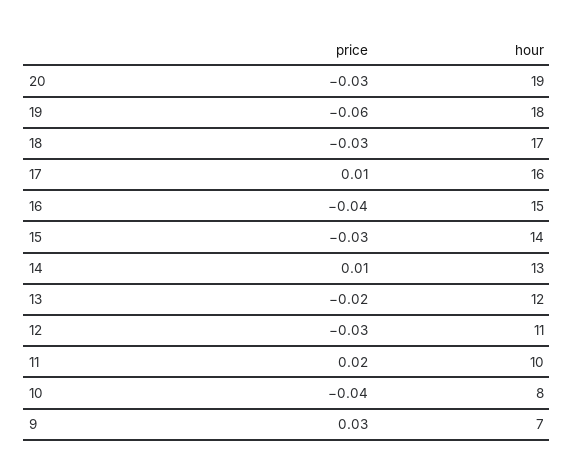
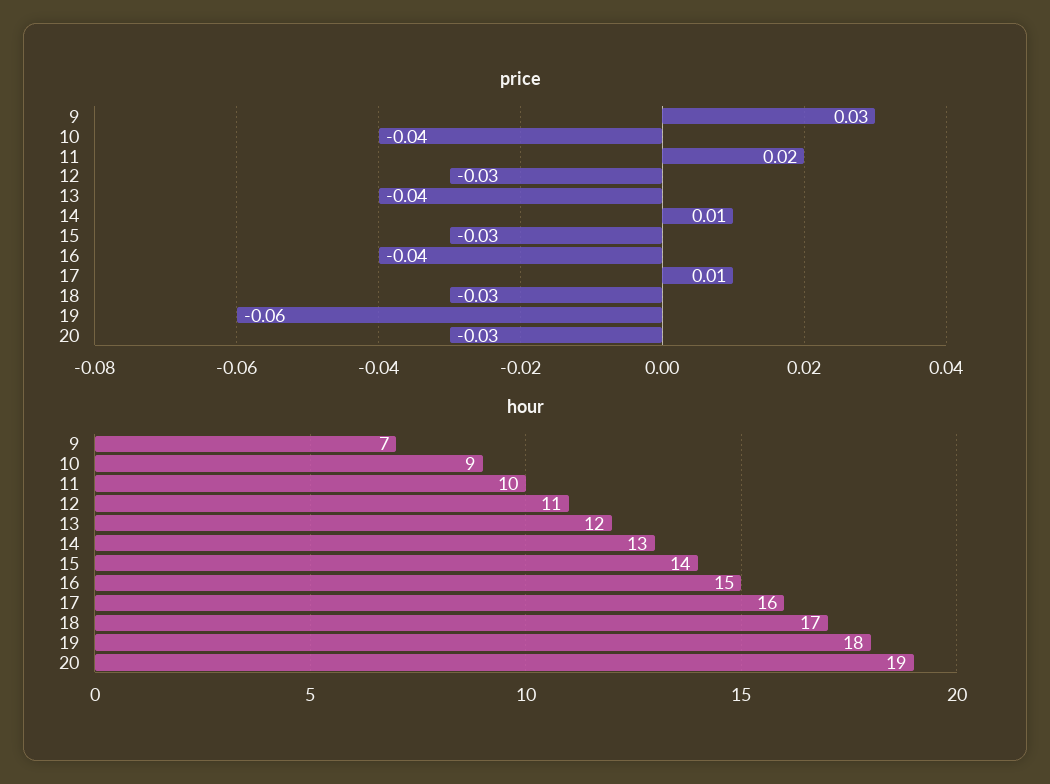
price, 13: -0.02 -> -0.04
hour, 10: 8 -> 9

